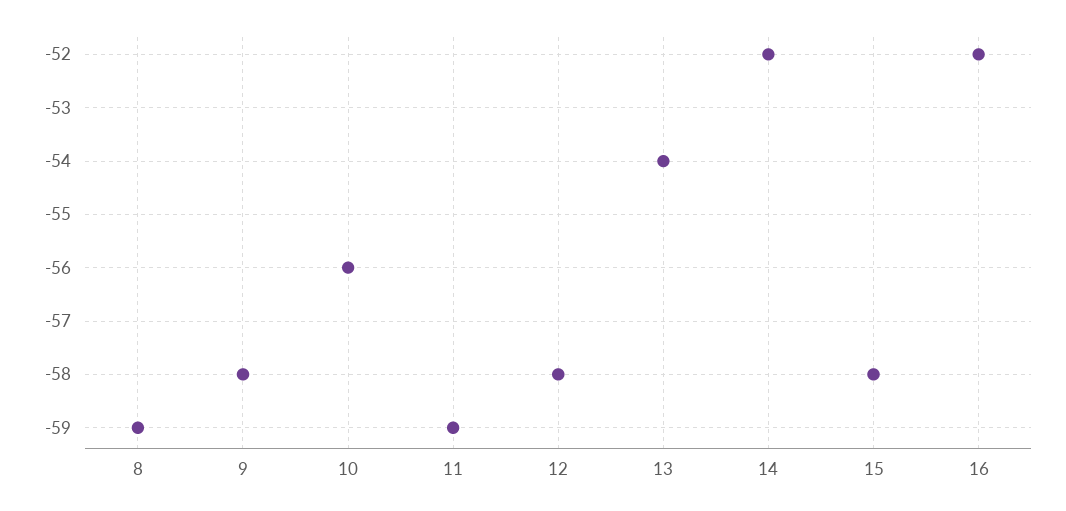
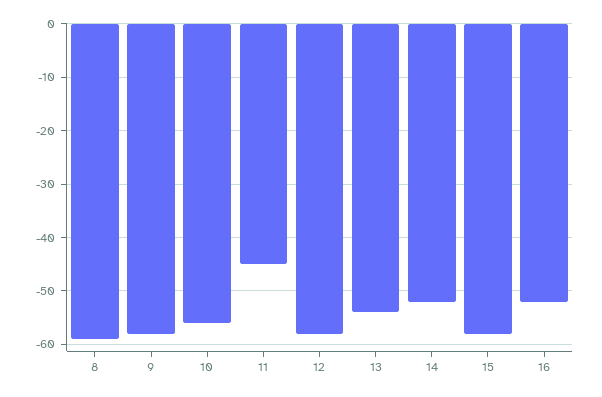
11: -59 -> -45

